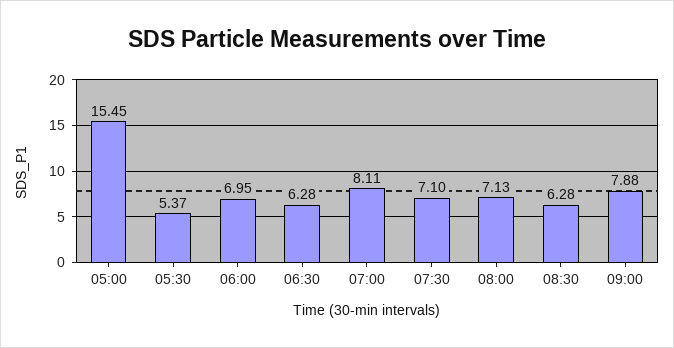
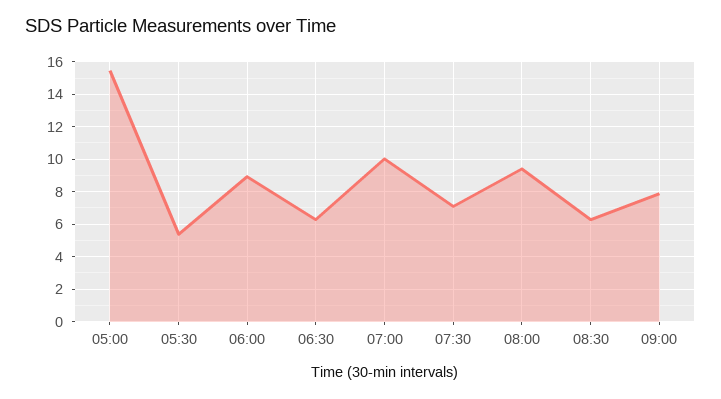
06:00: 6.95 -> 9
07:00: 8.11 -> 10
08:00: 7.13 -> 9.5

